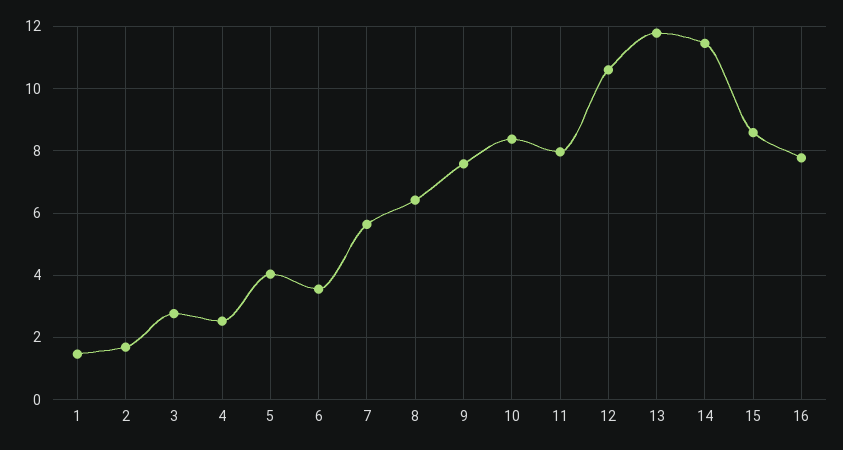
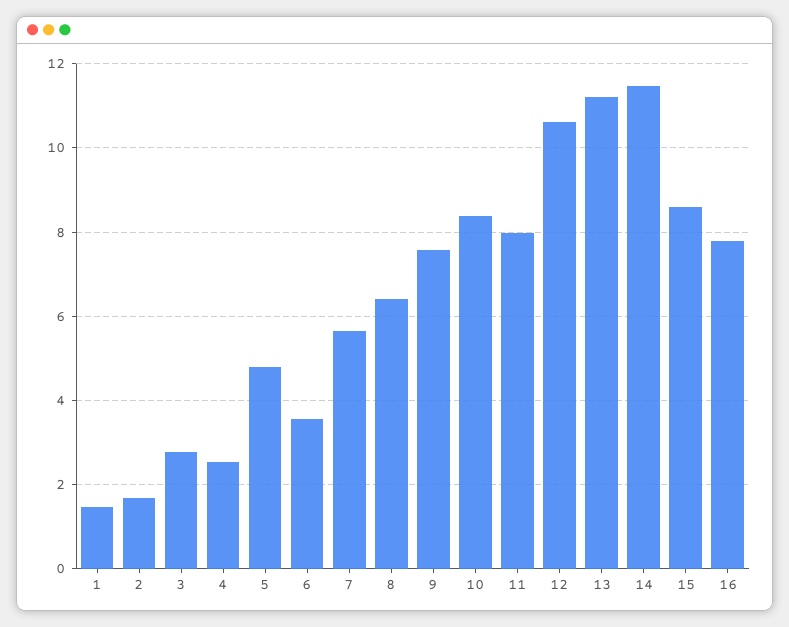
5: 4 -> 4.8
13: 11.8 -> 11.2

